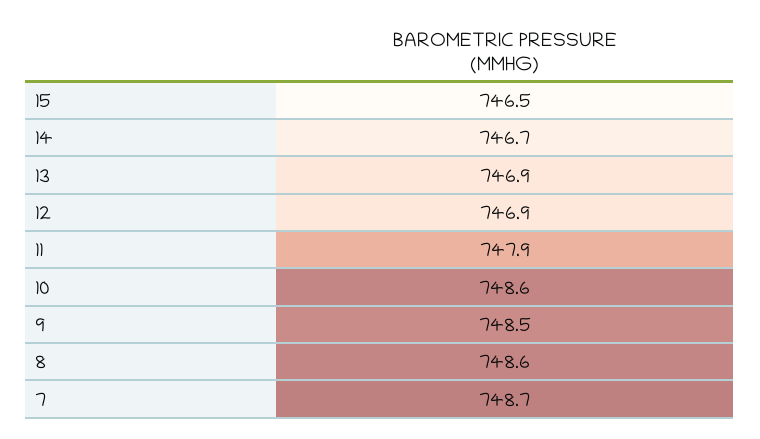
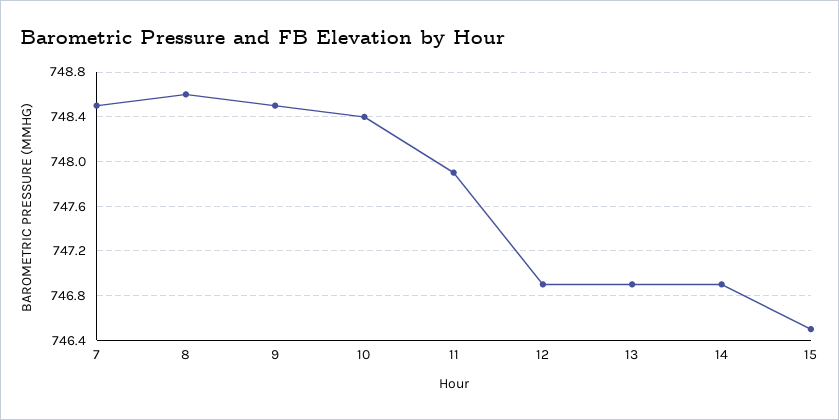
14: 746.7 -> 746.9
10: 748.6 -> 748.4
7: 748.7 -> 748.5

